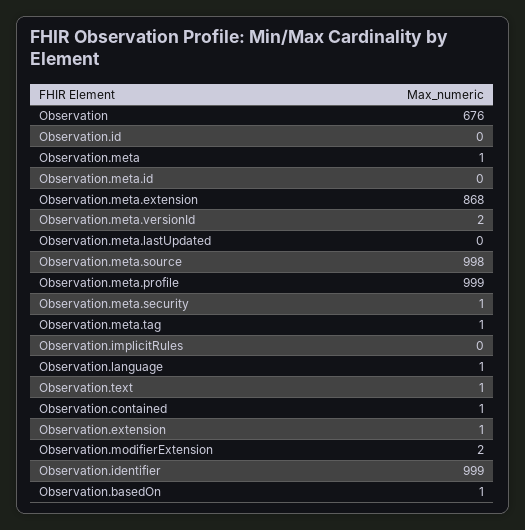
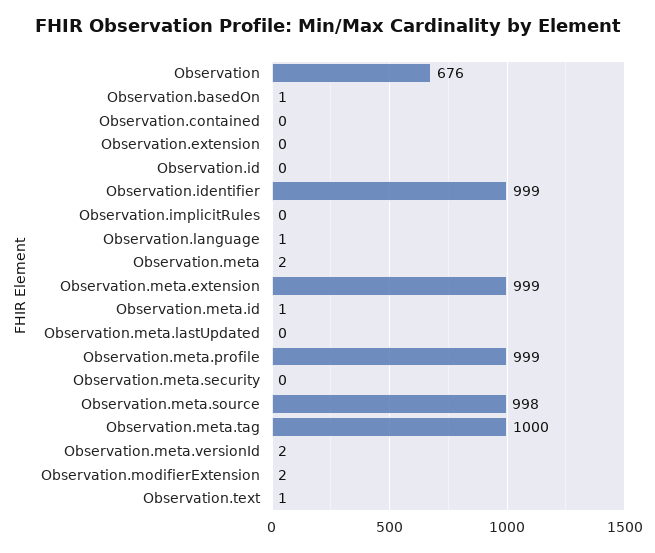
Observation.meta: 1 -> 2
Observation.meta.id: 0 -> 1
Observation.meta.extension: 868 -> 999
Observation.meta.security: 1 -> 0
Observation.meta.tag: 1 -> 1000
Observation.contained: 1 -> 0
Observation.extension: 1 -> 0

